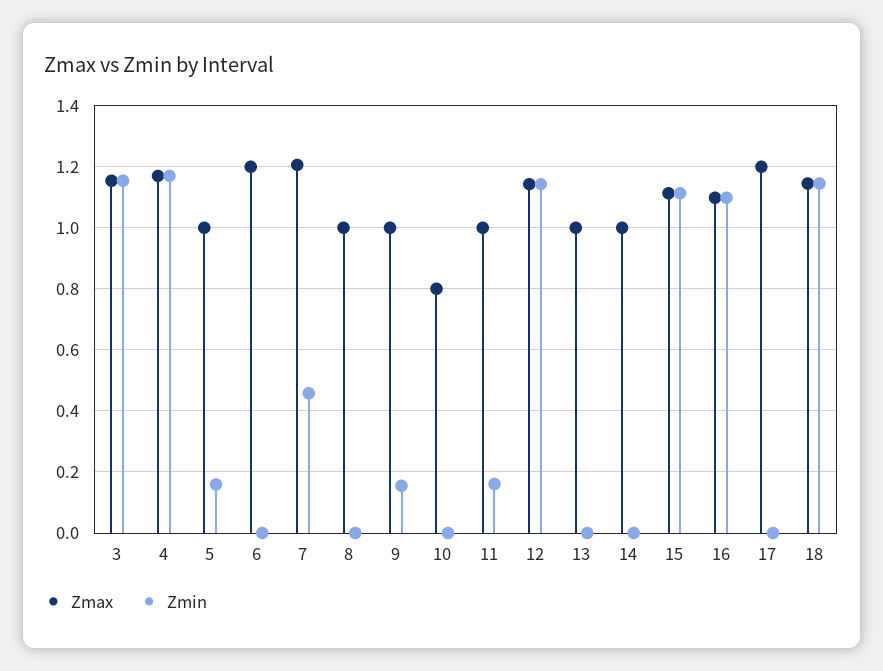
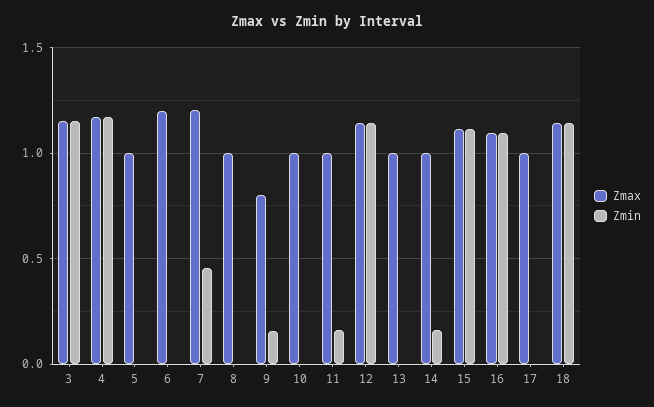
Zmin, 5: 0.16 -> 0
Zmax, 9: 1 -> 0.8
Zmax, 10: 0.8 -> 1
Zmin, 14: 0 -> 0.15
Zmax, 17: 1.2 -> 1

